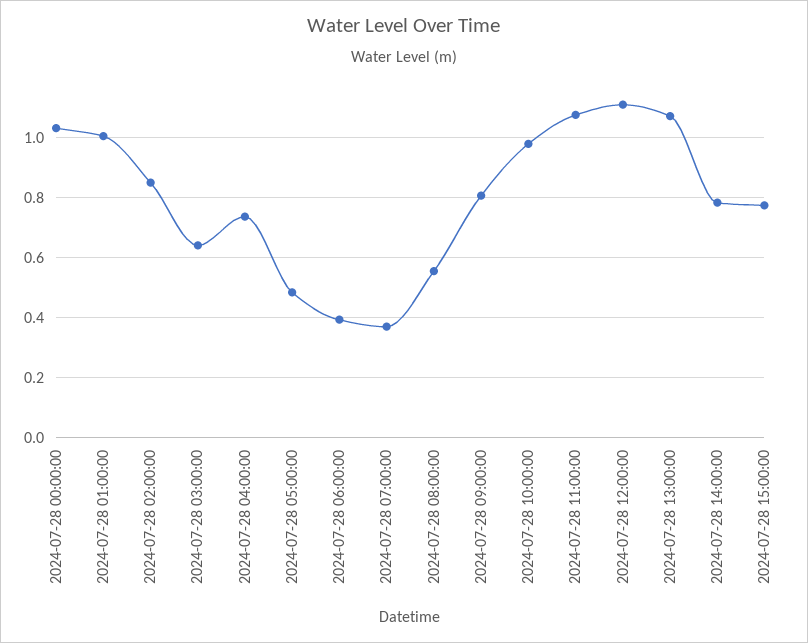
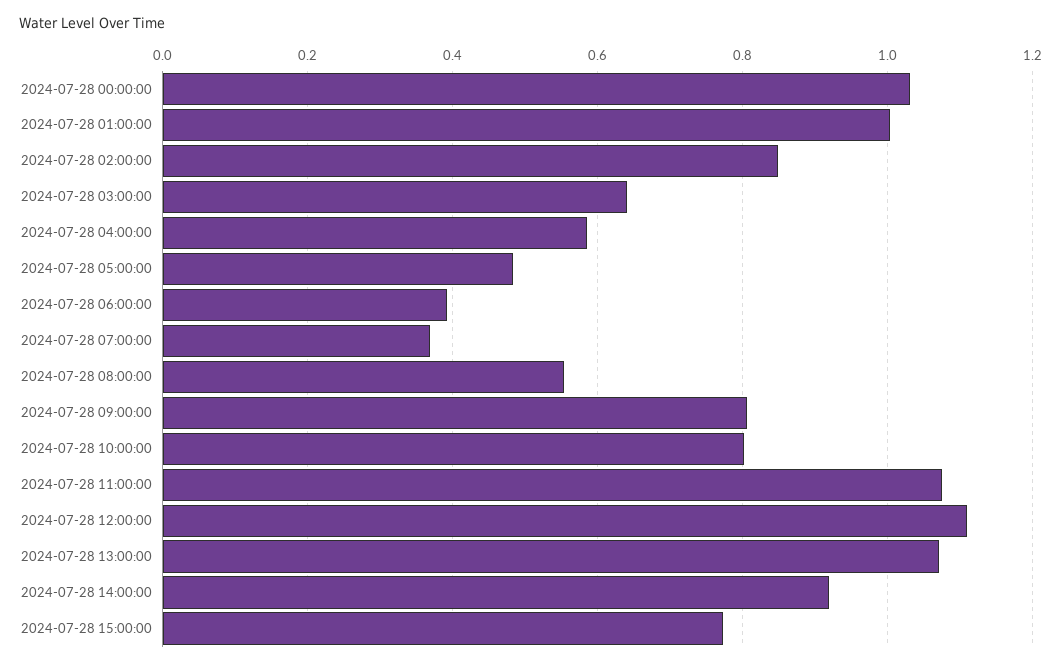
2024-07-28 04:00:00: 0.74 -> 0.58
2024-07-28 10:00:00: 0.98 -> 0.8
2024-07-28 14:00:00: 0.78 -> 0.92

